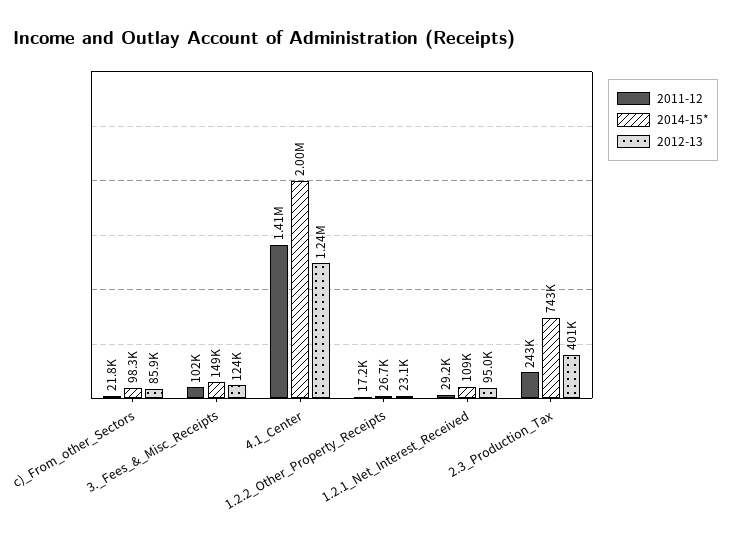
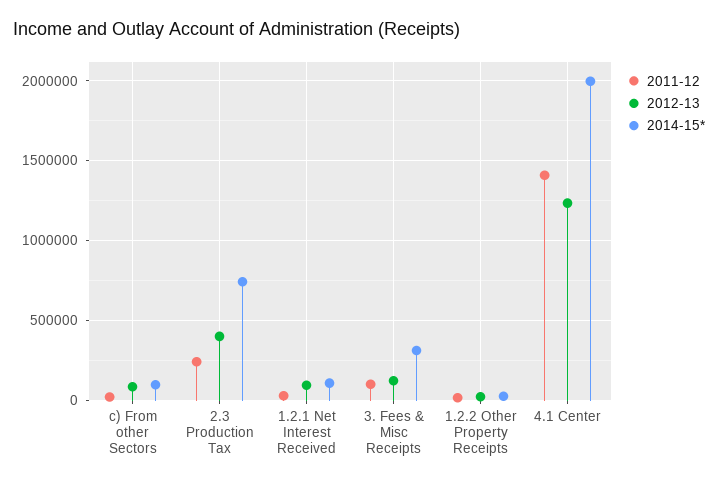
2014-15*, 3._Fees_&_Misc_Receipts: 149000 -> 300000

